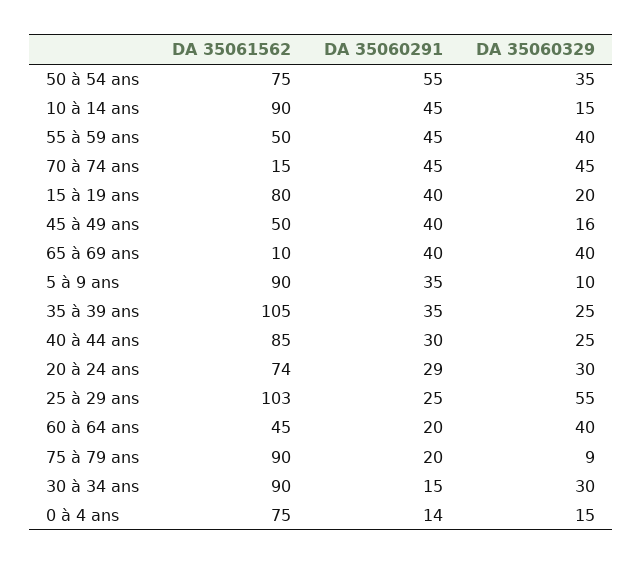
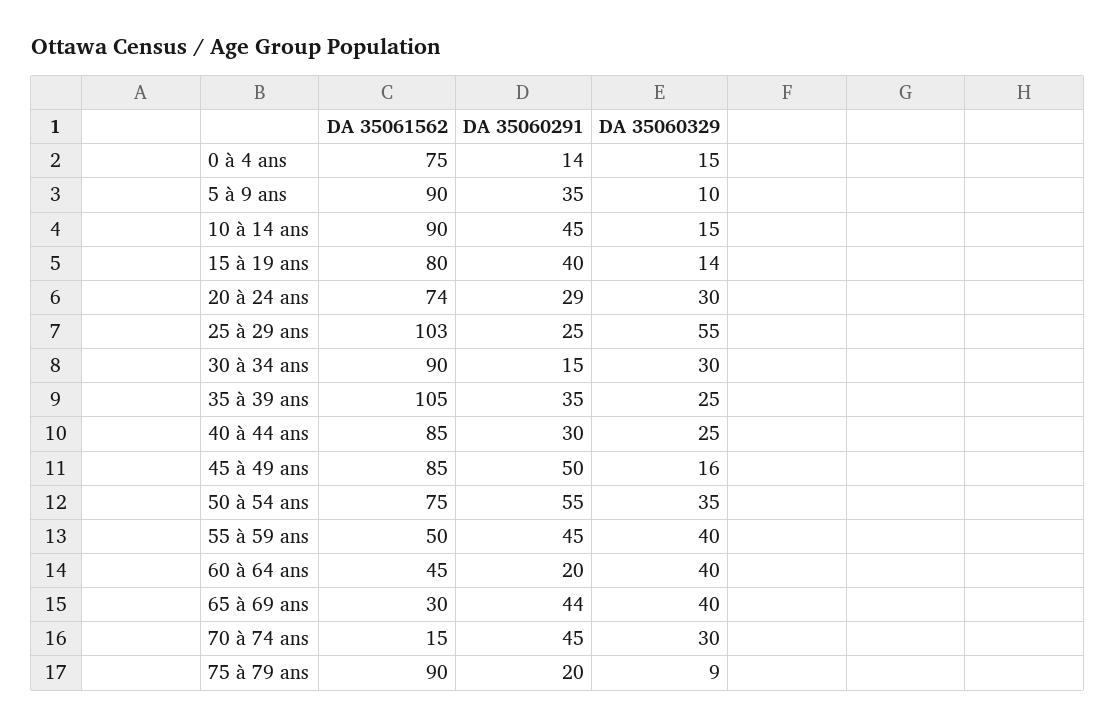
DA 35060329, 70 à 74 ans: 45 -> 30
DA 35060329, 15 à 19 ans: 20 -> 14
DA 35061562, 45 à 49 ans: 50 -> 85
DA 35060291, 45 à 49 ans: 40 -> 50
DA 35061562, 65 à 69 ans: 10 -> 30
DA 35060291, 65 à 69 ans: 40 -> 44

